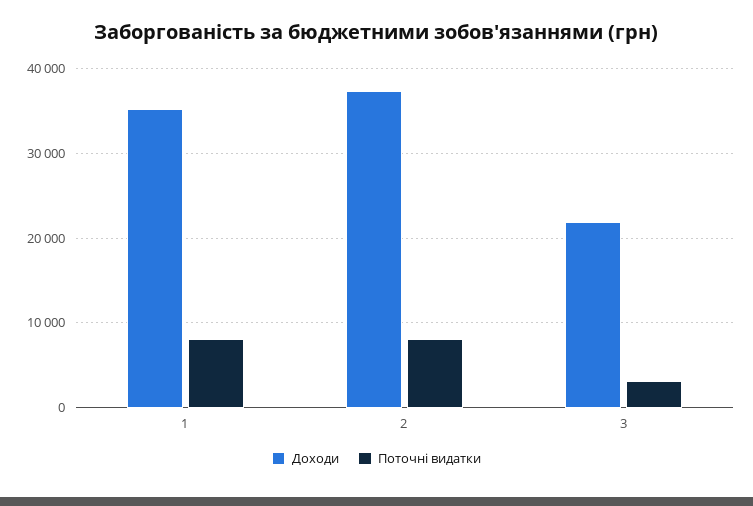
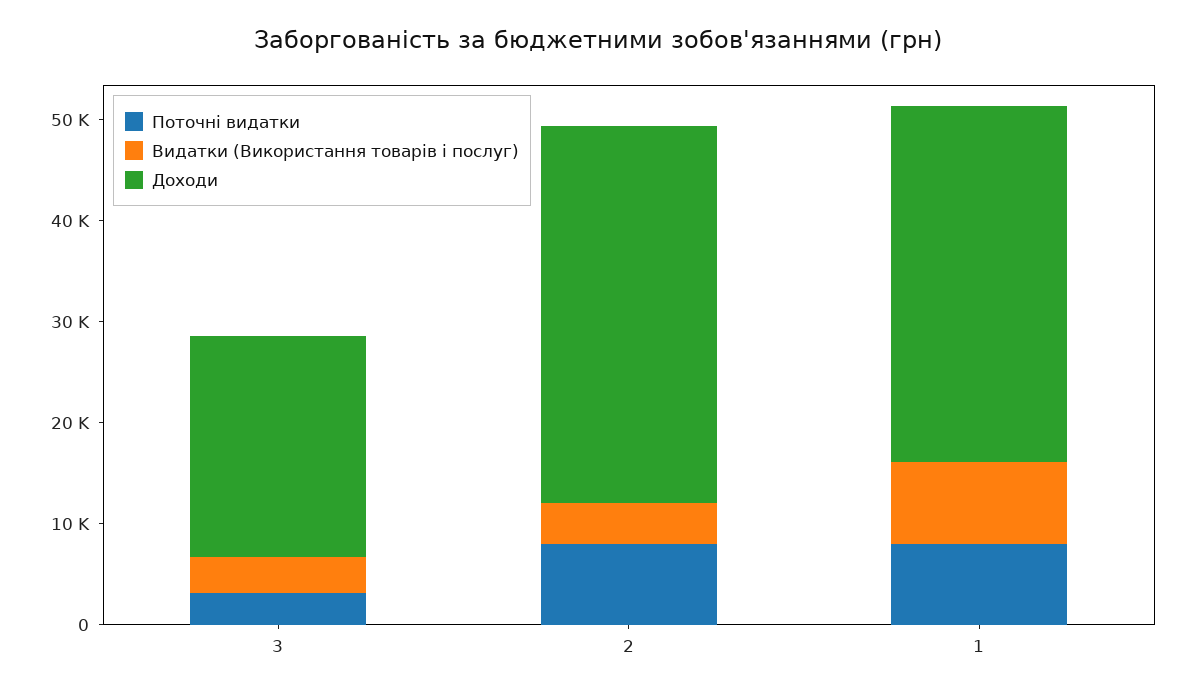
Видатки (Використання товарів і послуг), 3: none -> 4000
Видатки (Використання товарів і послуг), 2: none -> 4000
Видатки (Використання товарів і послуг), 1: none -> 8000

